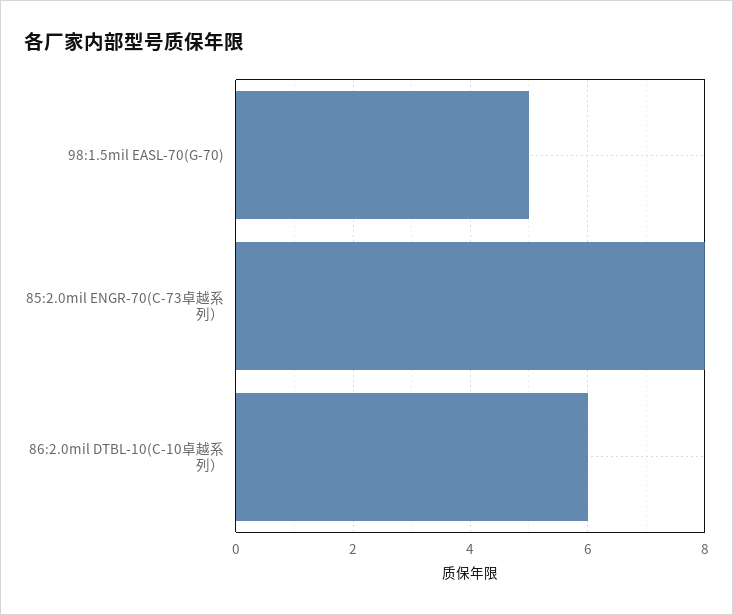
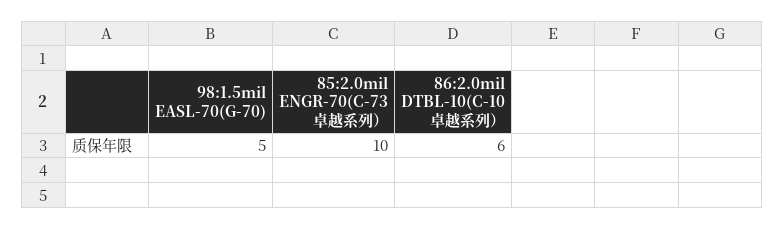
85:2.0mil ENGR-70(C-73卓越系列）: 8 -> 10

